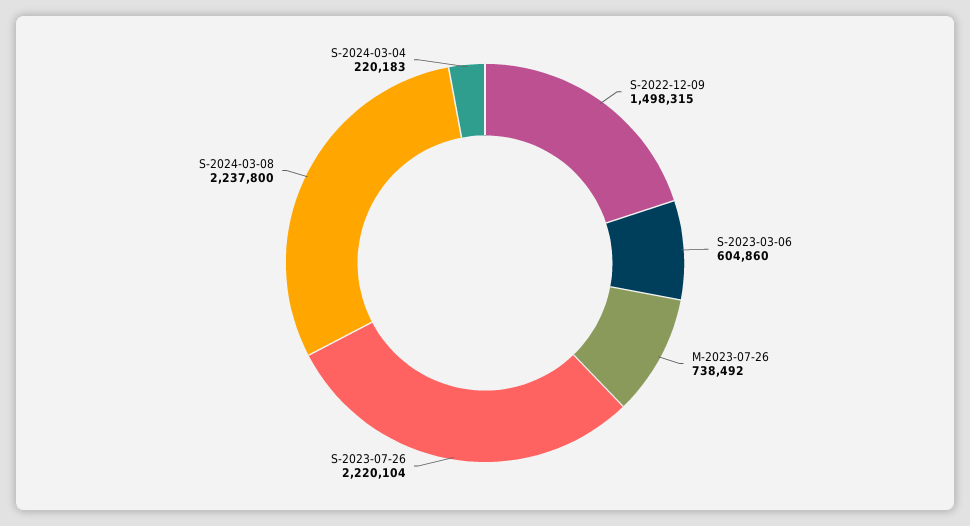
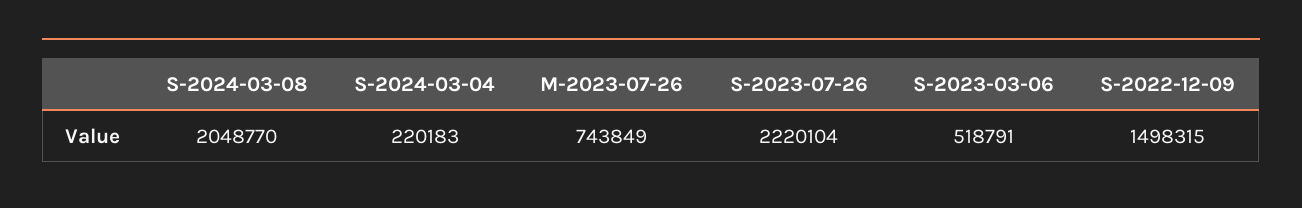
S-2023-03-06: 604860 -> 518791
M-2023-07-26: 738492 -> 743849
S-2024-03-08: 2237800 -> 2048770

